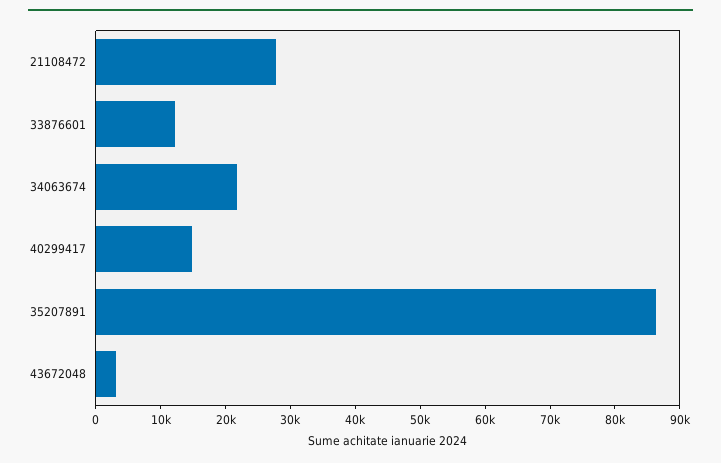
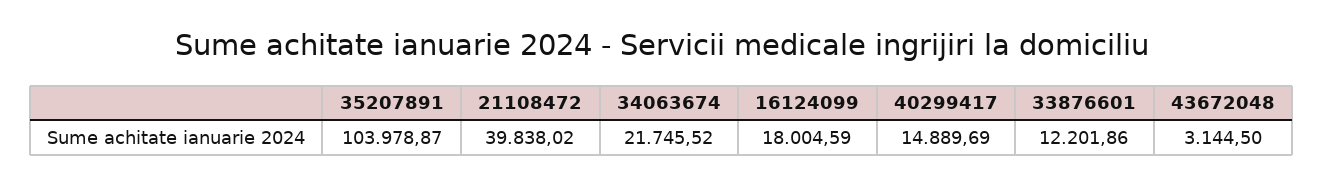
21108472: 28000 -> 39838.02
35207891: 86000 -> 103978.87
16124099: none -> 18004.59

